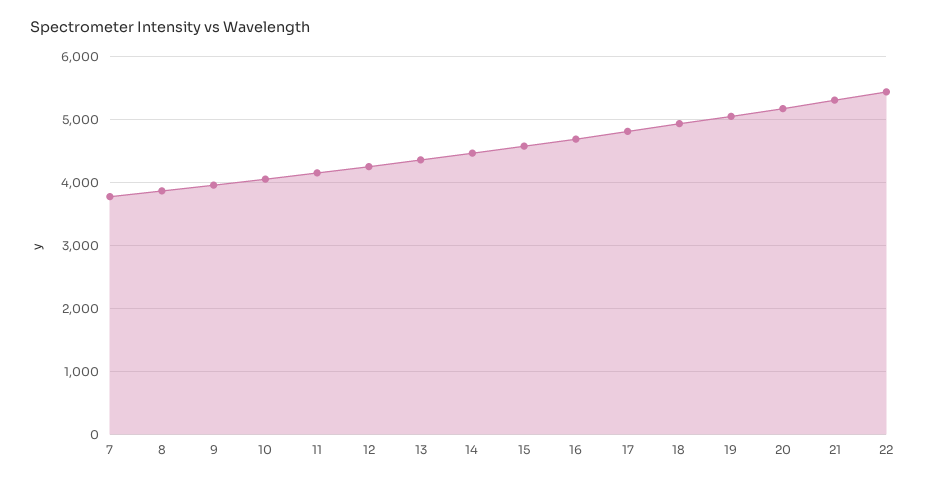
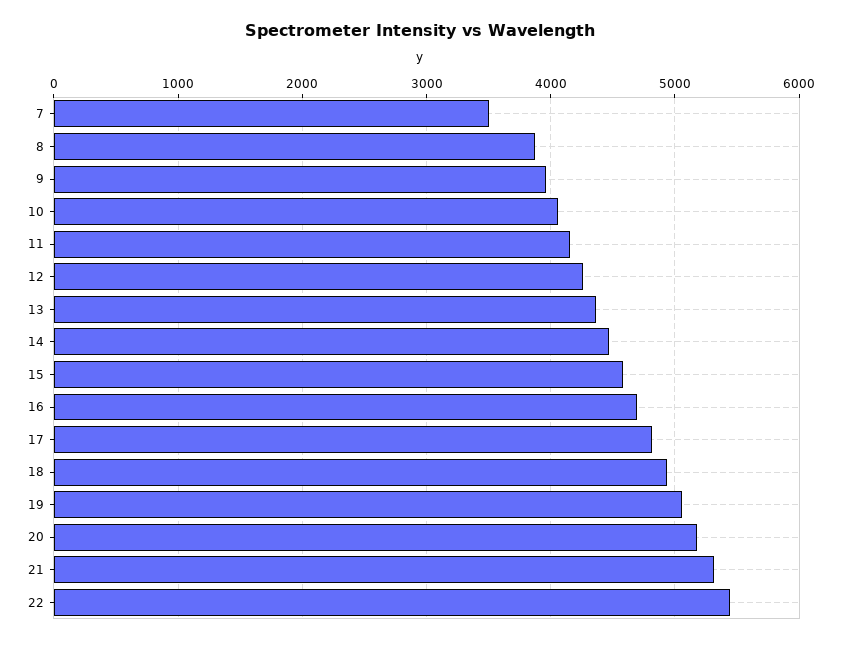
7: 3800 -> 3500

